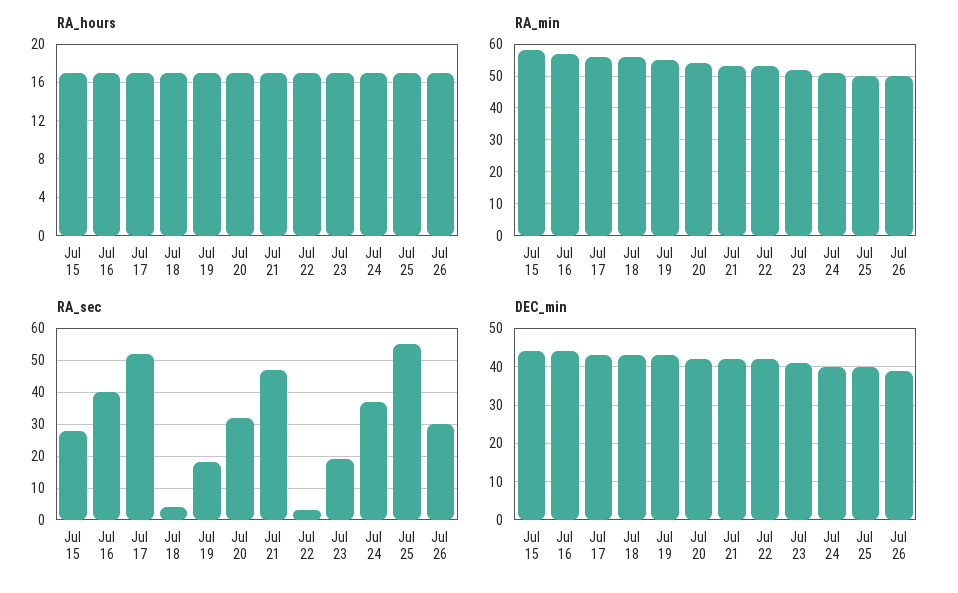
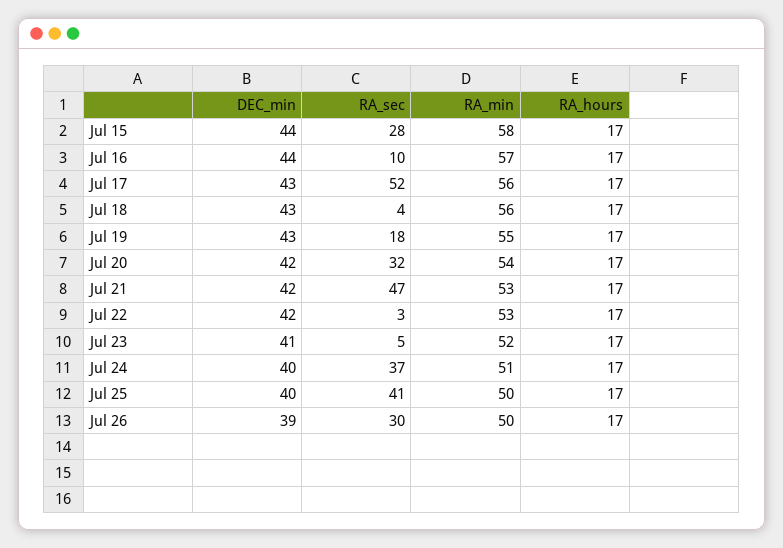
RA_sec, Jul 16: 40 -> 10
RA_sec, Jul 23: 20 -> 5
RA_sec, Jul 25: 55 -> 41

